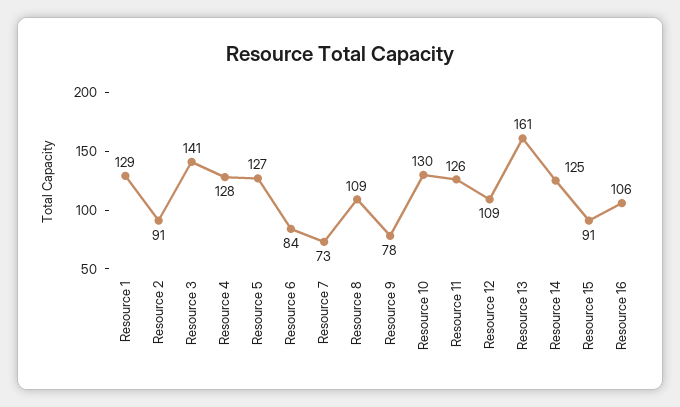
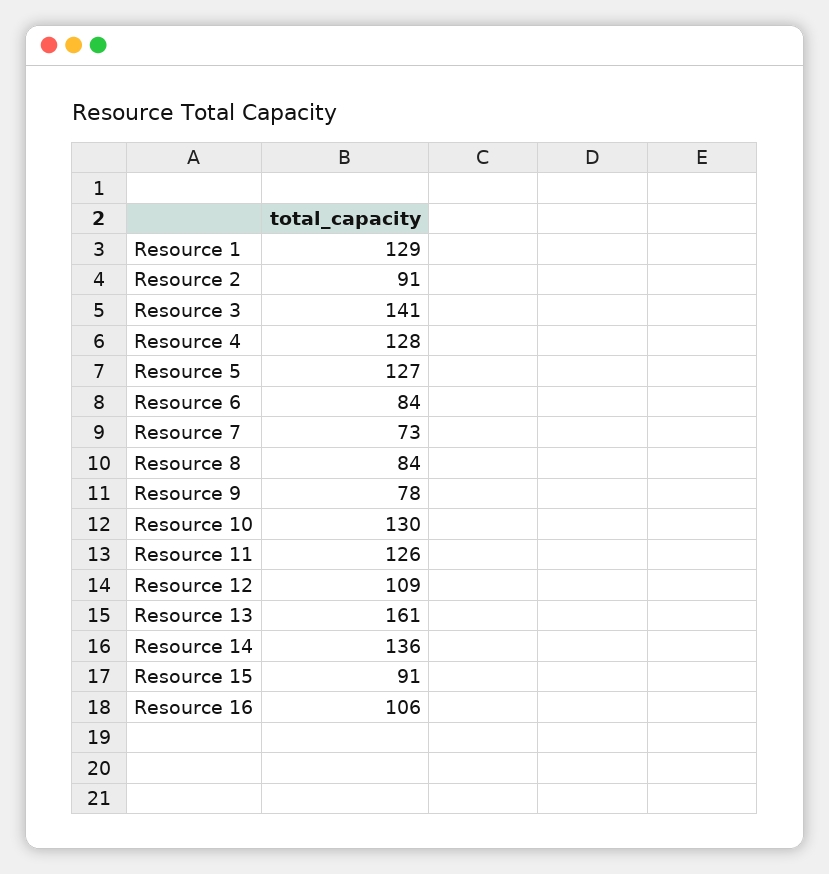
Resource 8: 109 -> 84
Resource 14: 125 -> 136

